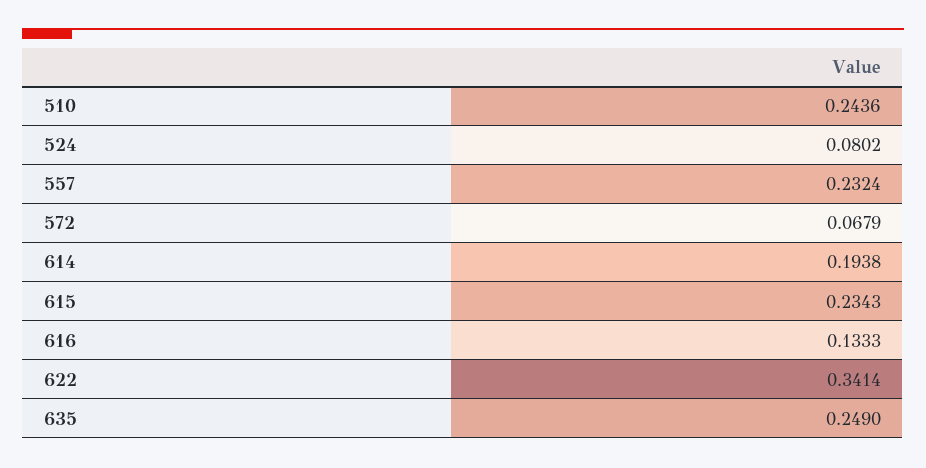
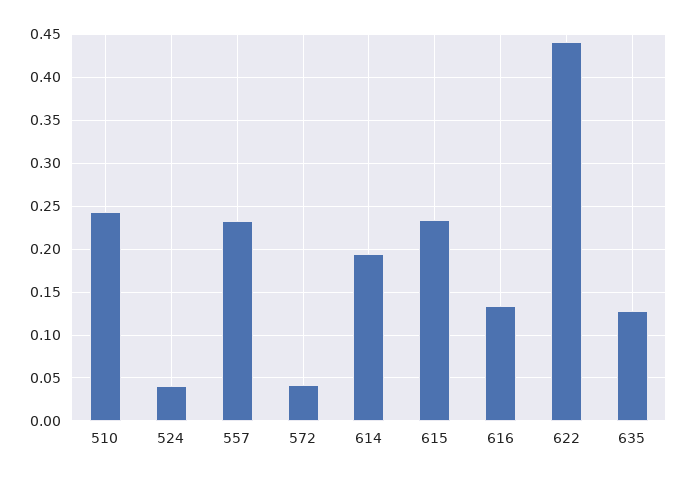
524: 0.0802 -> 0.04
572: 0.0679 -> 0.04
622: 0.3414 -> 0.44
635: 0.249 -> 0.13

